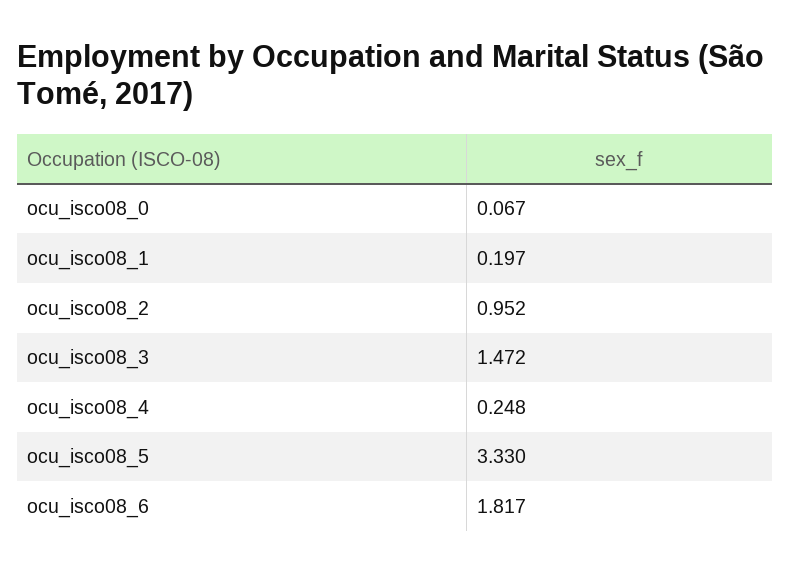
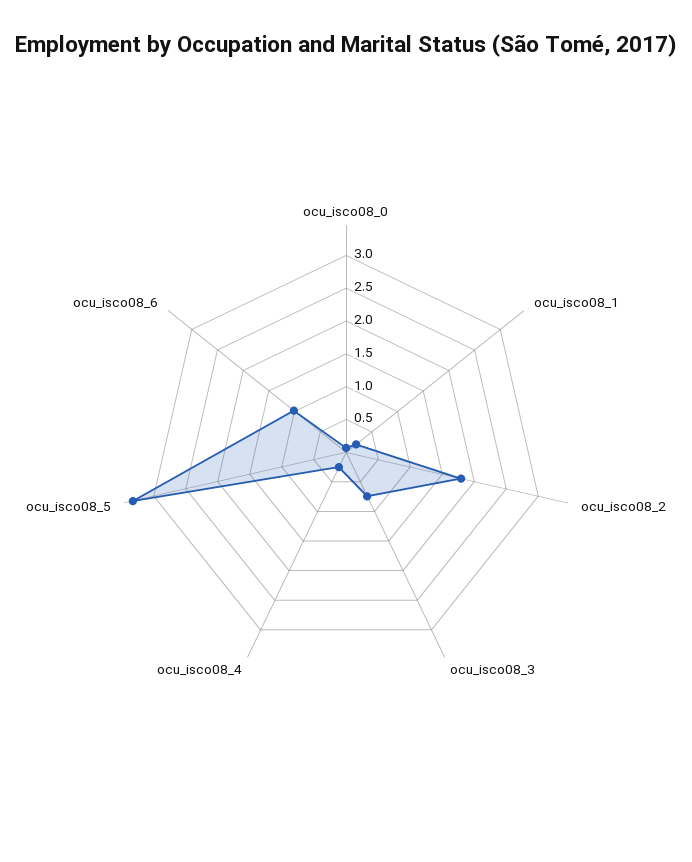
ocu_isco08_2: 0.952 -> 1.75
ocu_isco08_3: 1.472 -> 0.75
ocu_isco08_6: 1.817 -> 1

